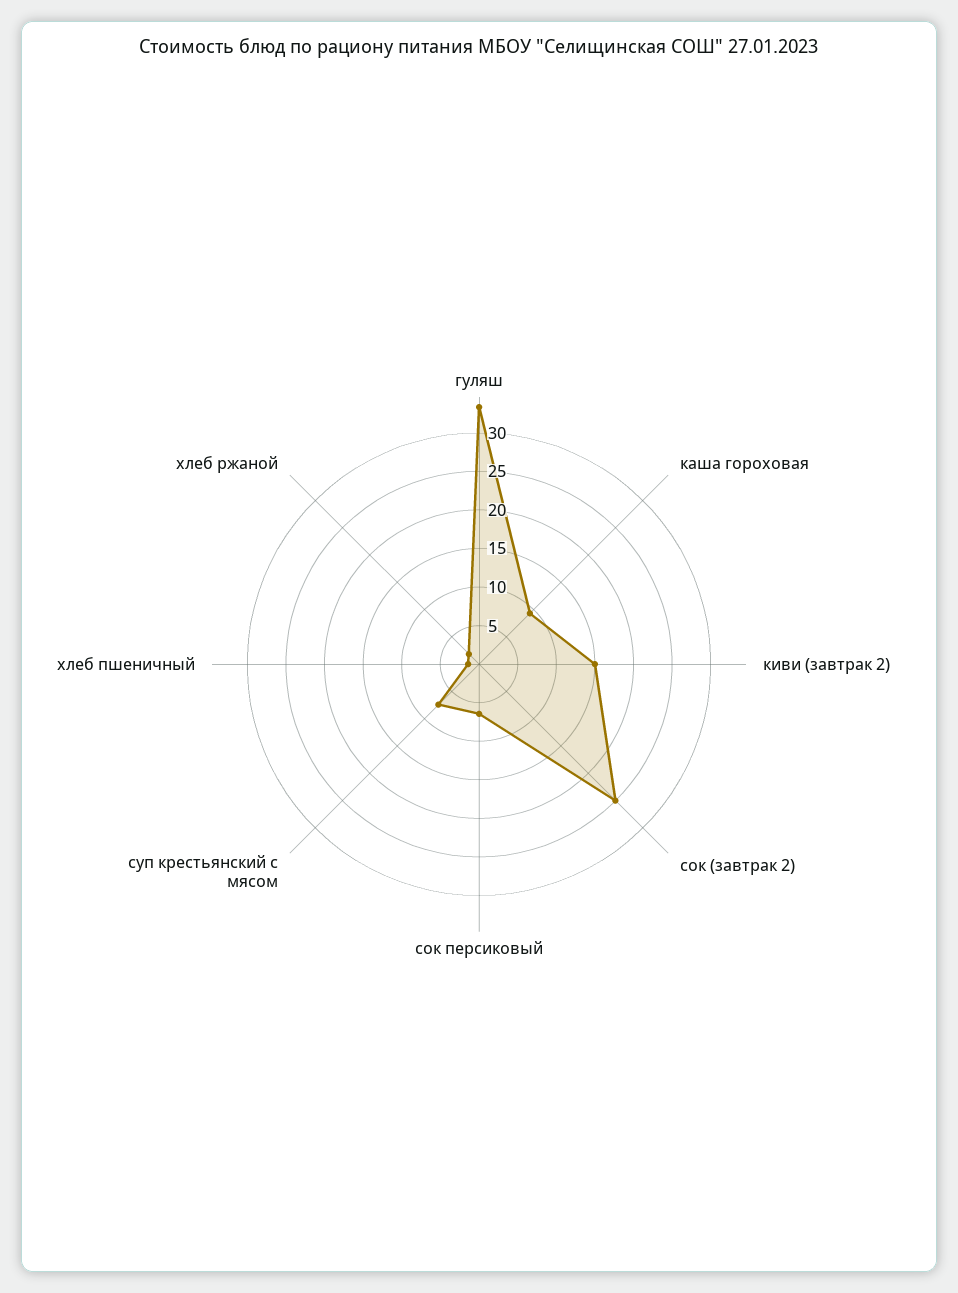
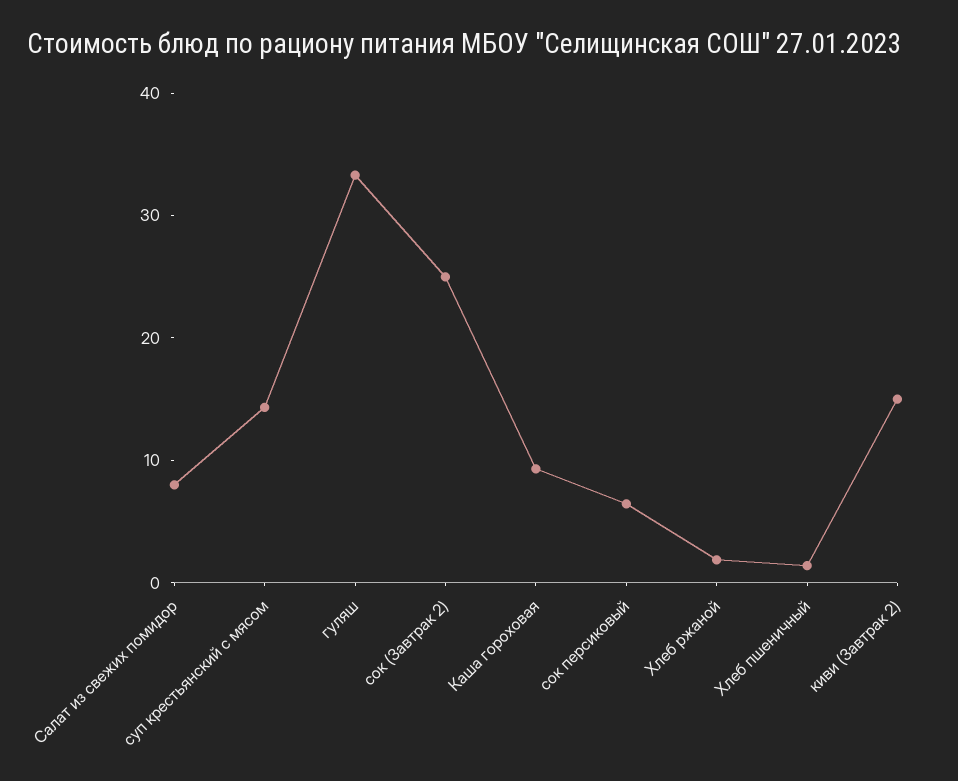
суп крестьянский с мясом: 7.5 -> 14
Салат из свежих помидор: none -> 8

